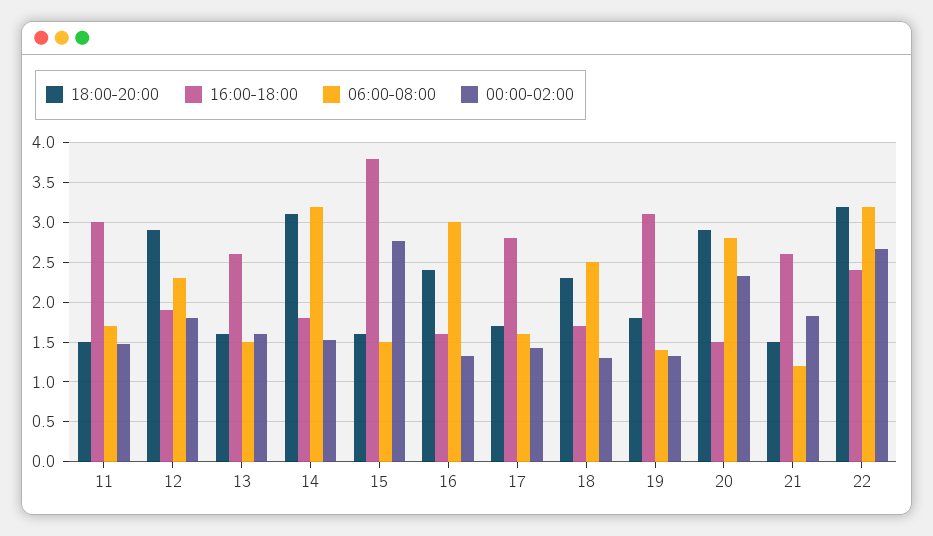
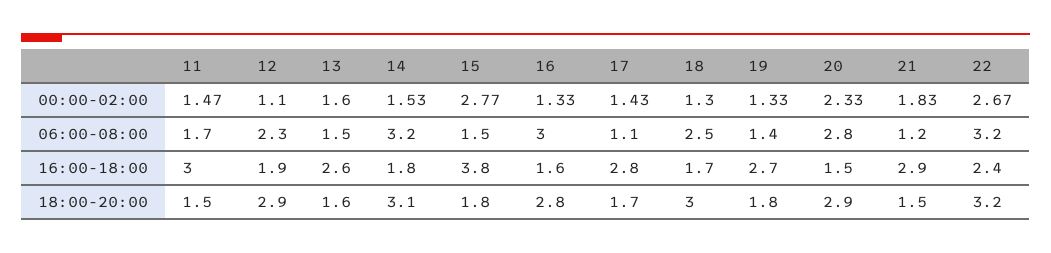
00:00-02:00, 12: 1.8 -> 1.1
18:00-20:00, 15: 1.6 -> 1.8
18:00-20:00, 16: 2.4 -> 2.8
06:00-08:00, 17: 1.6 -> 1.1
18:00-20:00, 18: 2.3 -> 3
16:00-18:00, 19: 3.1 -> 2.7
16:00-18:00, 21: 2.6 -> 2.9

